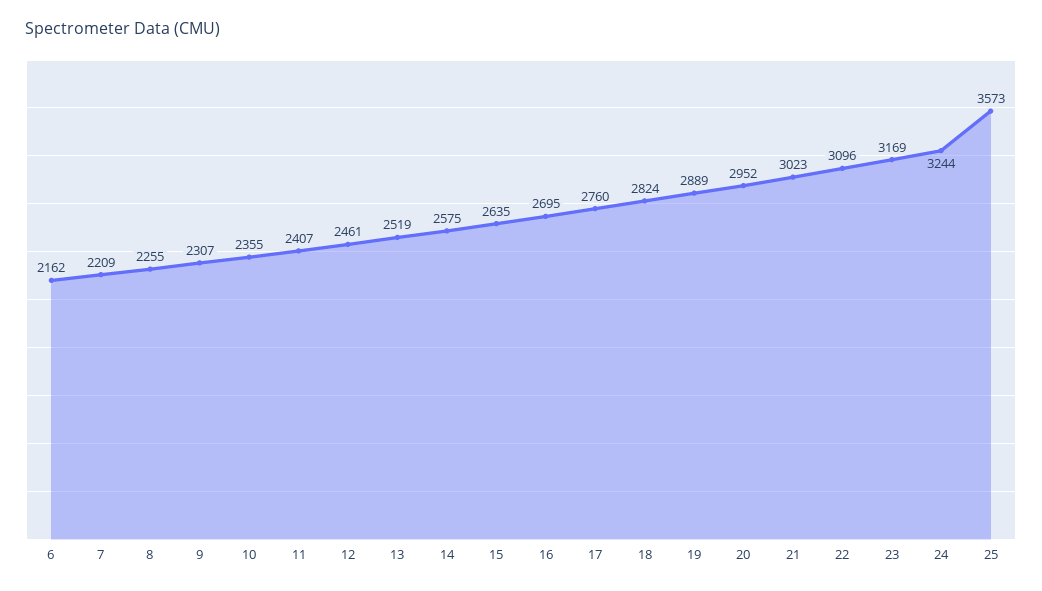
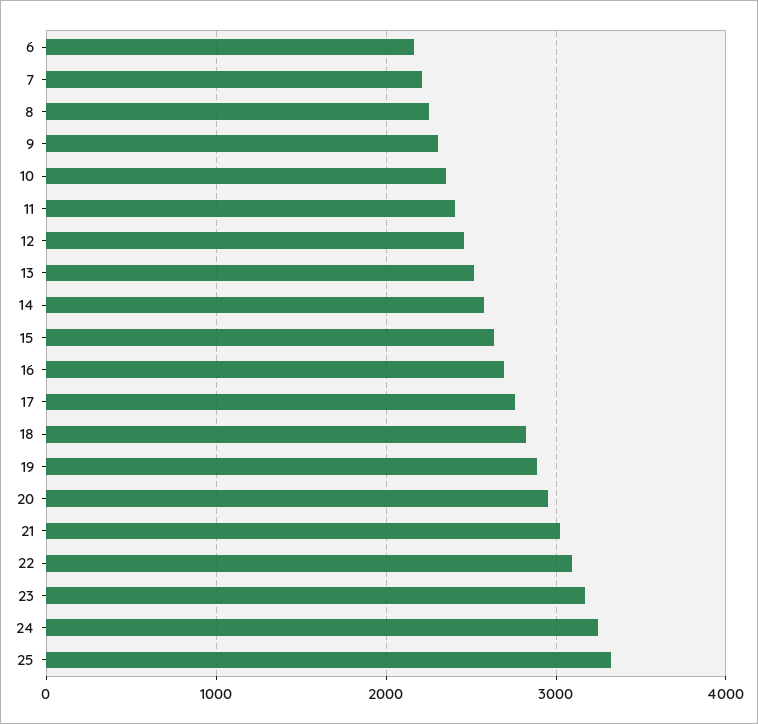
25: 3573 -> 3300

